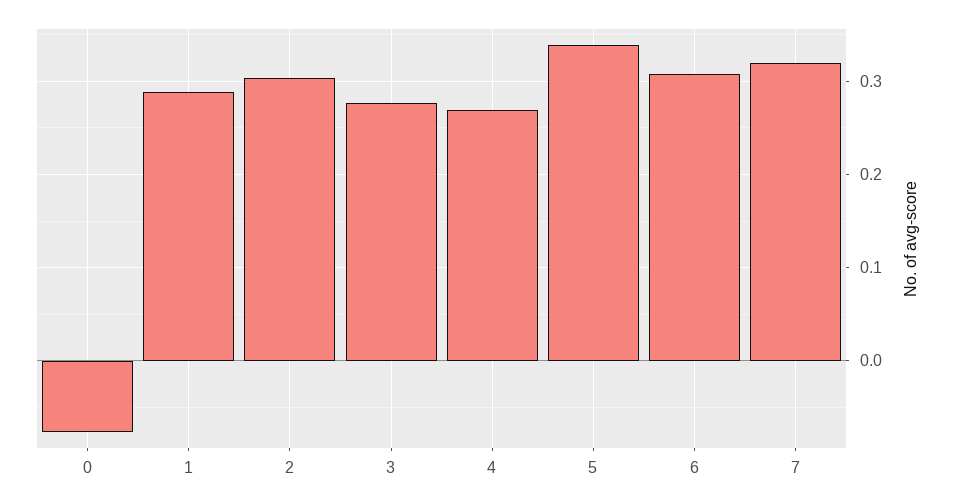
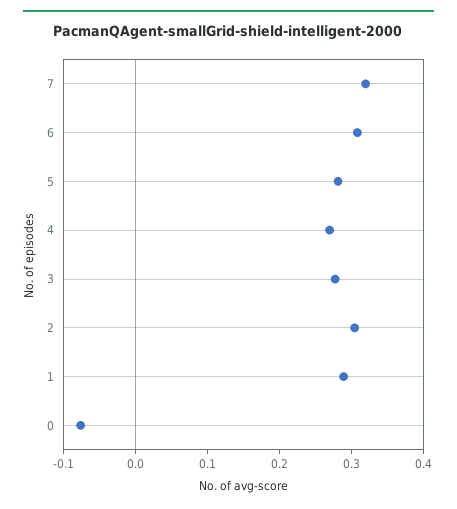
5: 0.34 -> 0.28

